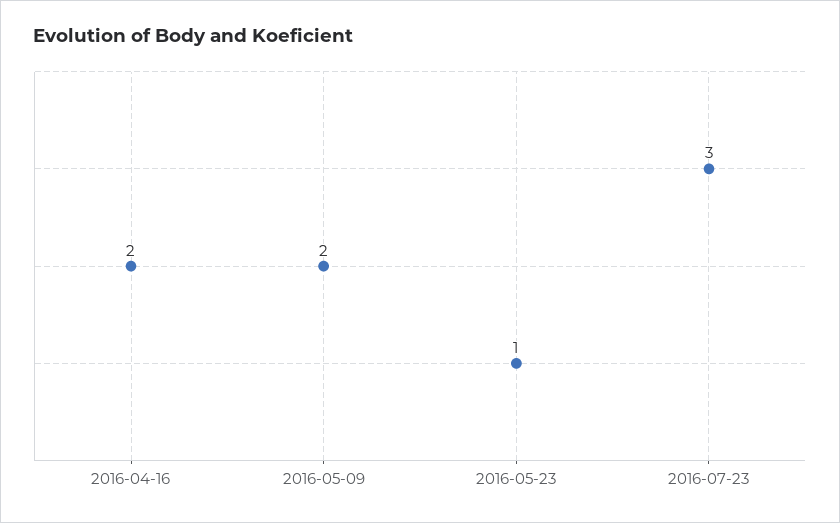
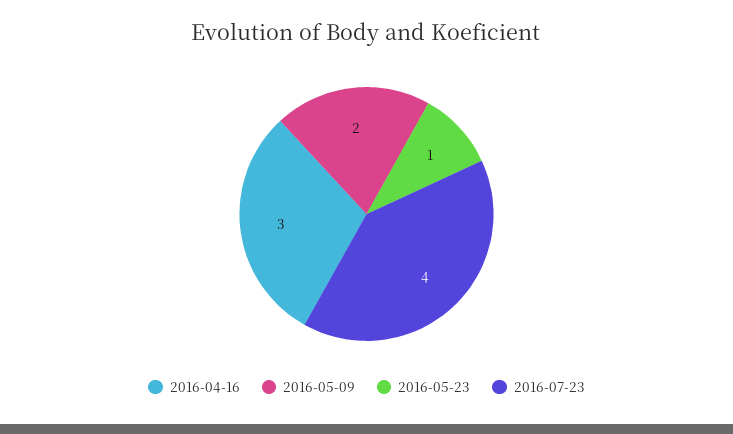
2016-04-16: 2 -> 3
2016-07-23: 3 -> 4

